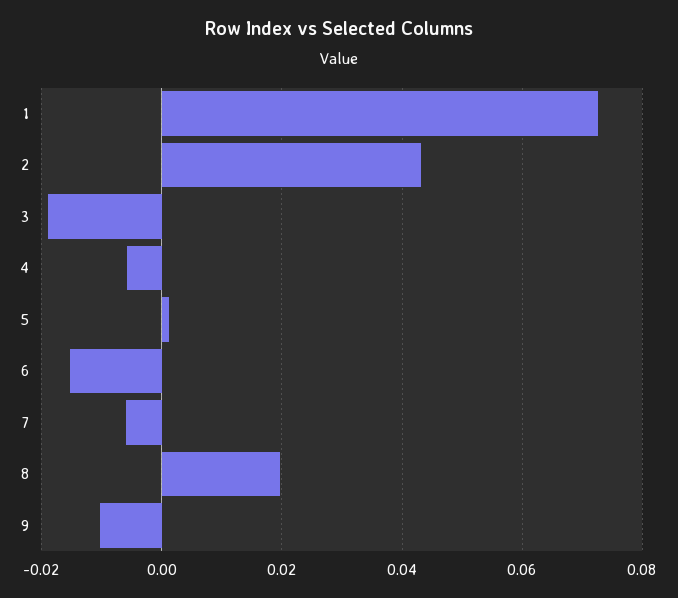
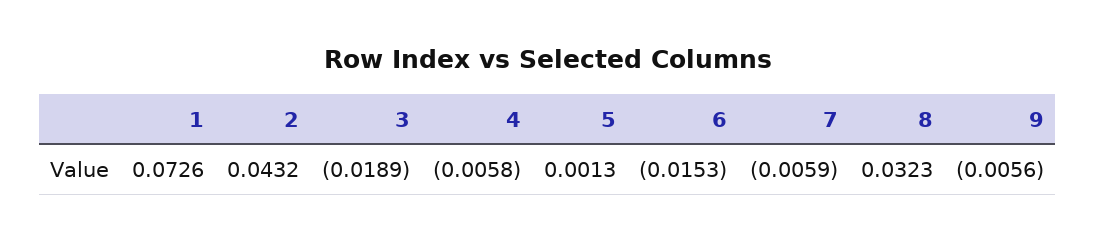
8: 0.02 -> 0.0323
9: -0.01 -> -0.0056

